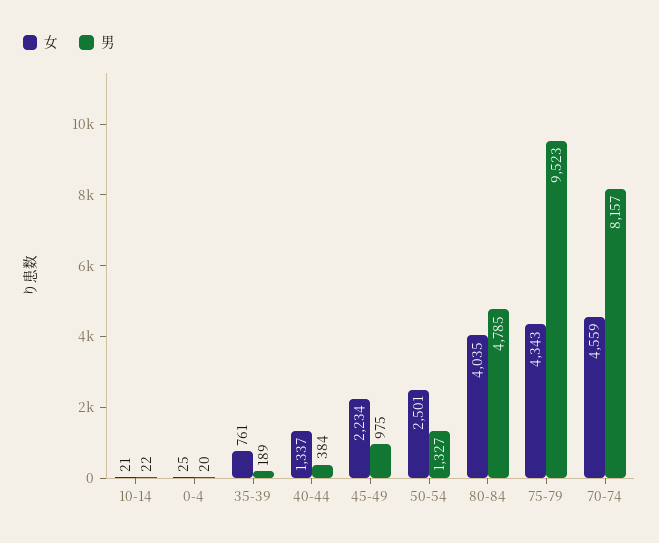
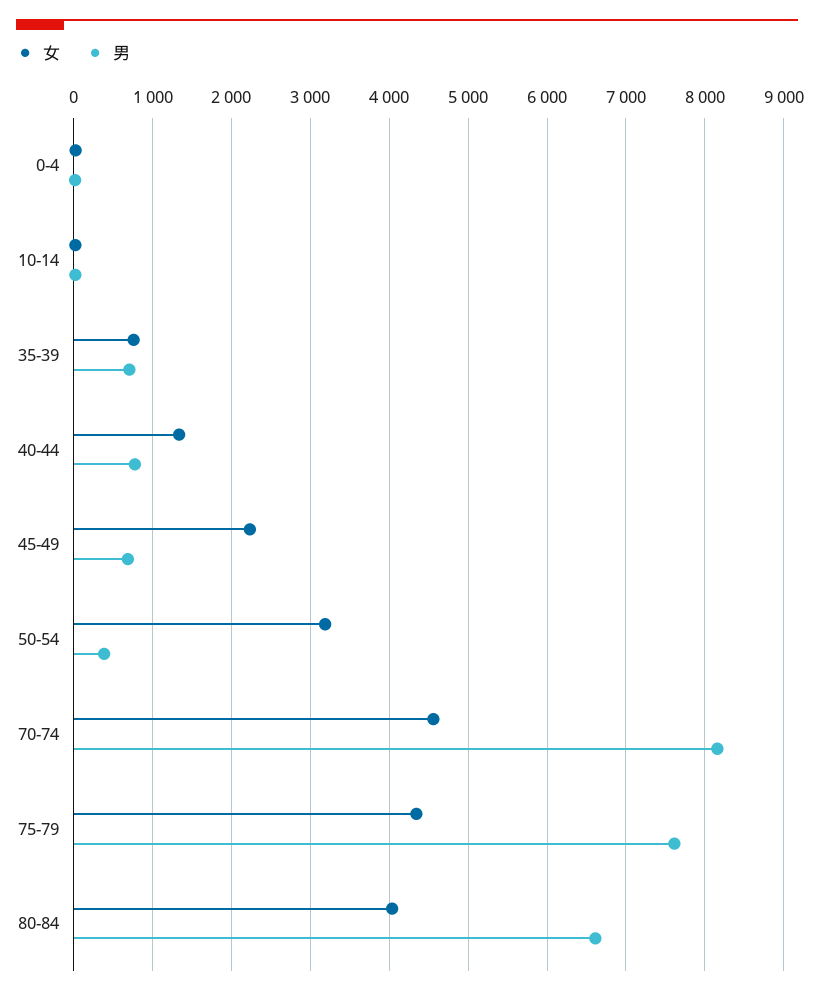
男, 35-39: 189 -> 700
男, 40-44: 384 -> 800
男, 45-49: 975 -> 700
女, 50-54: 2501 -> 3200
男, 50-54: 1327 -> 400
男, 80-84: 4785 -> 6600
男, 75-79: 9523 -> 7600

